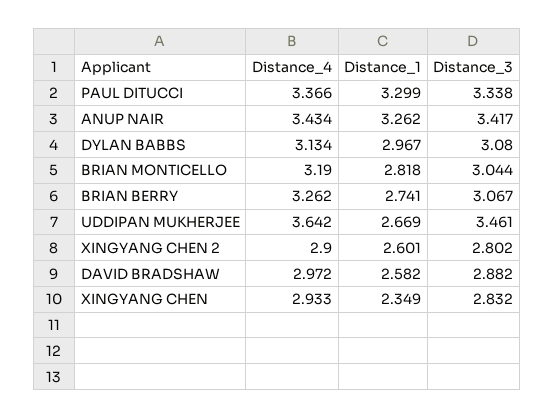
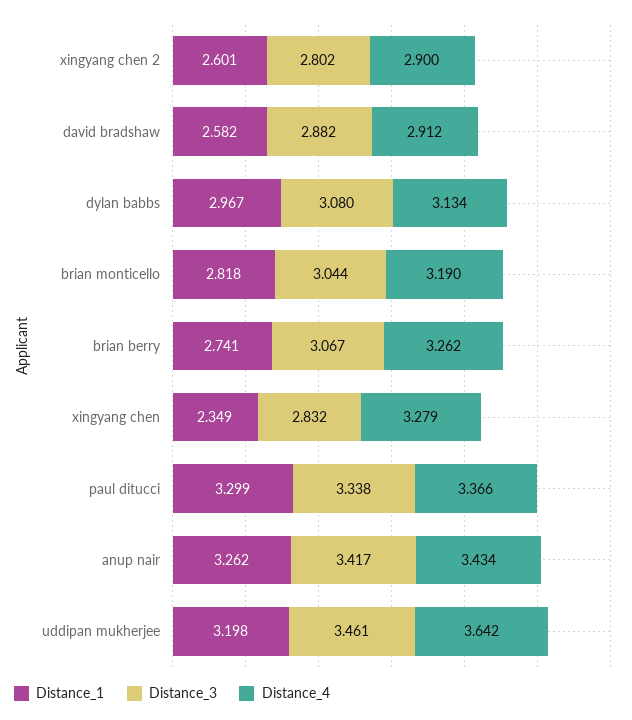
Distance_1, UDDIPAN MUKHERJEE: 2.669 -> 3.198
Distance_4, DAVID BRADSHAW: 2.972 -> 2.912
Distance_4, XINGYANG CHEN: 2.933 -> 3.279

